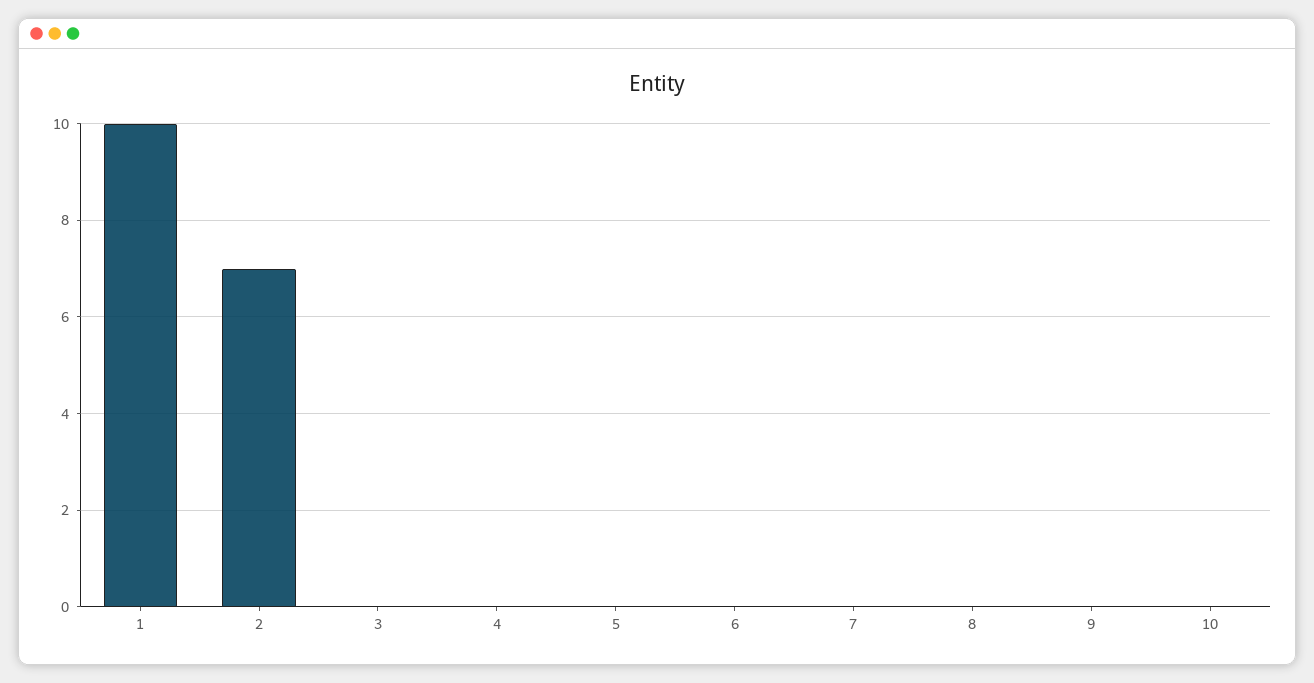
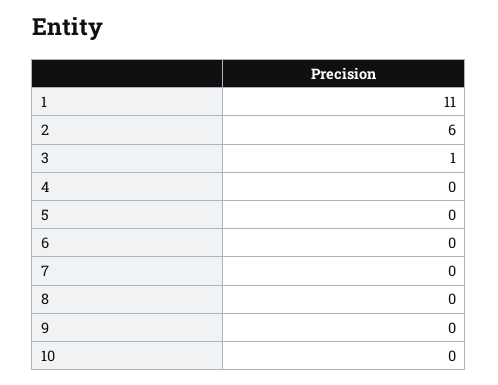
1: 10 -> 11
2: 7 -> 6
3: 0 -> 1

